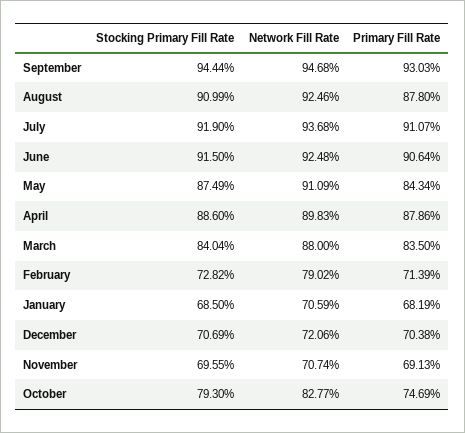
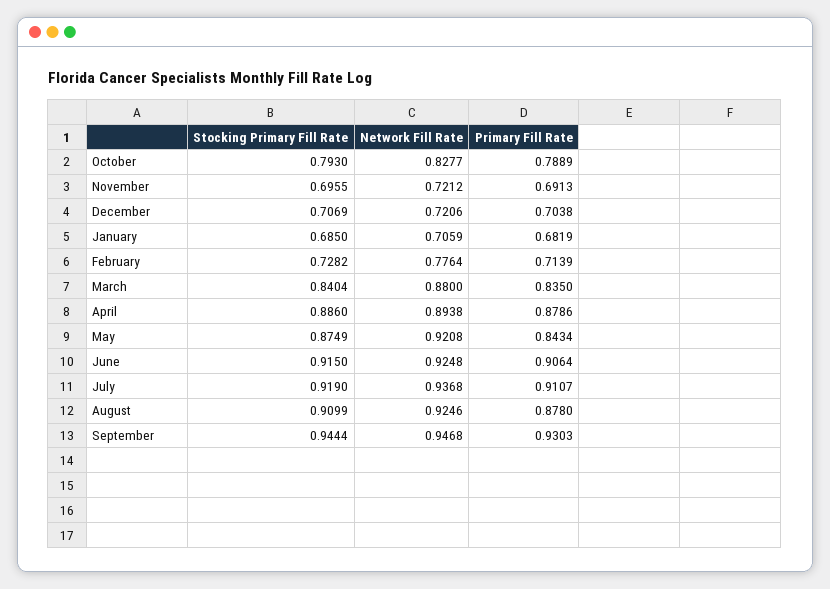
Network Fill Rate, May: 0.9109 -> 0.9208
Network Fill Rate, April: 0.8983 -> 0.8938
Network Fill Rate, February: 0.7902 -> 0.7764
Network Fill Rate, November: 0.7074 -> 0.7212
Primary Fill Rate, October: 0.7469 -> 0.7889

